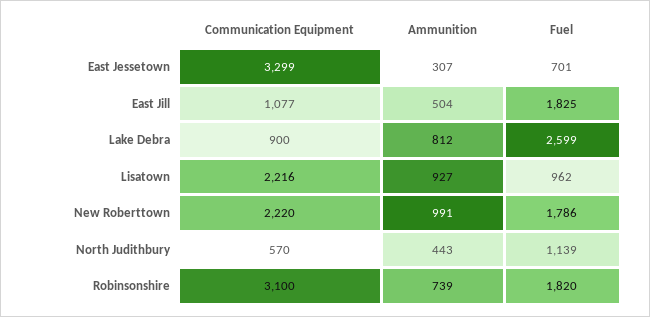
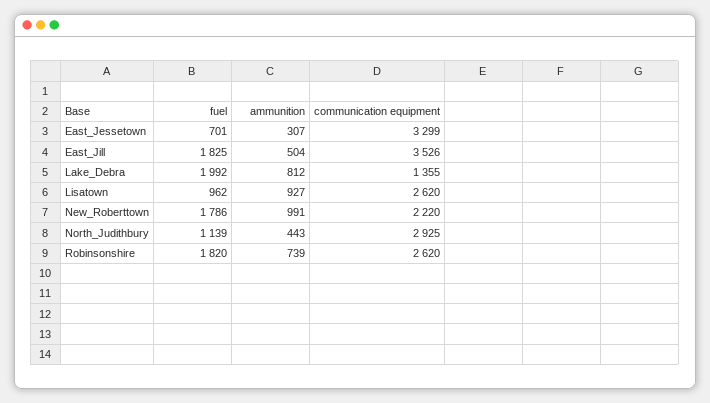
Communication Equipment, East Jill: 1077 -> 3526
Communication Equipment, Lake Debra: 900 -> 1355
Fuel, Lake Debra: 2599 -> 1992
Communication Equipment, Lisatown: 2216 -> 2620
Communication Equipment, North Judithbury: 570 -> 2925
Communication Equipment, Robinsonshire: 3100 -> 2620

